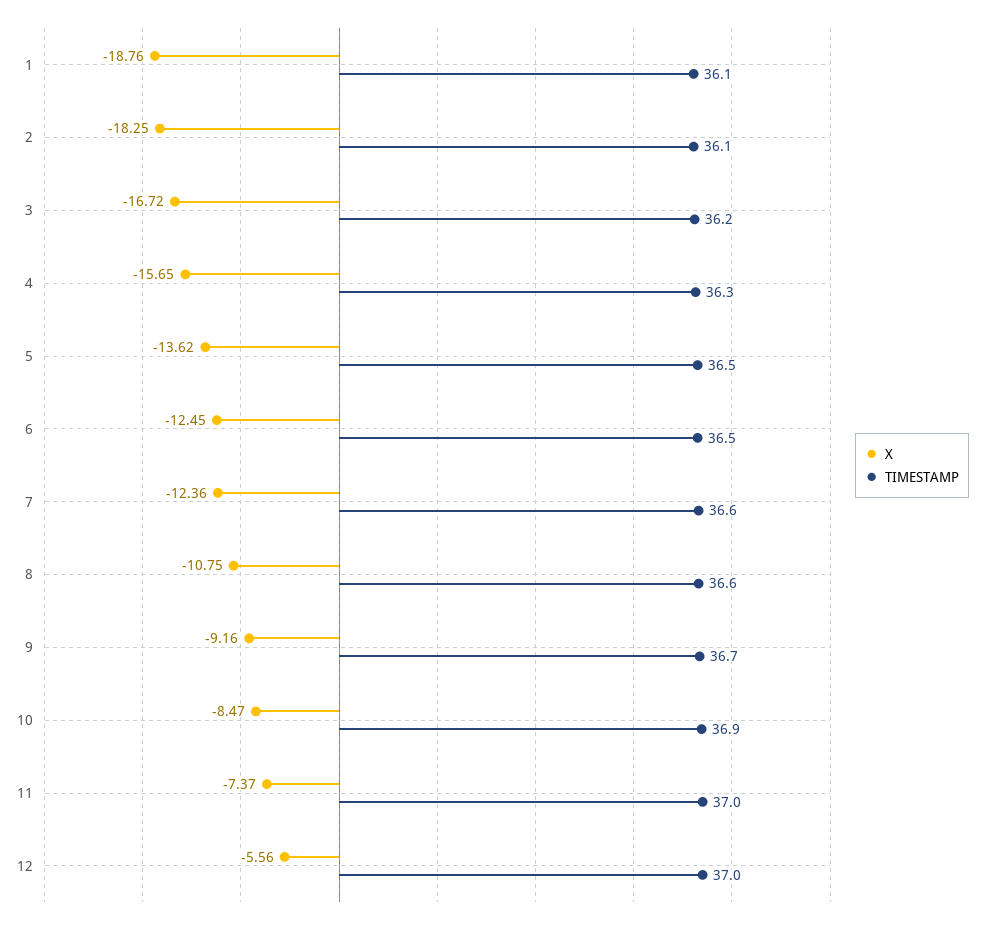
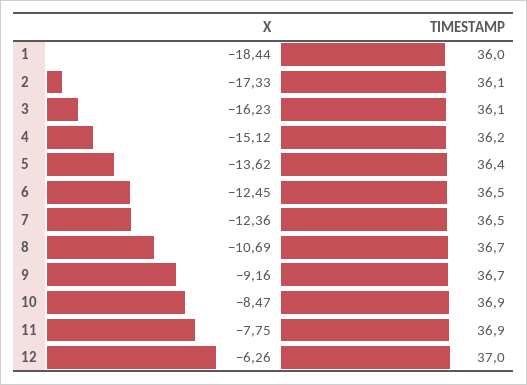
X, 1: -18.76 -> -18.44
TIMESTAMP, 1: 36.1 -> 36
X, 2: -18.25 -> -17.33
X, 3: -16.72 -> -16.23
TIMESTAMP, 3: 36.2 -> 36.1
X, 4: -15.65 -> -15.12
TIMESTAMP, 4: 36.3 -> 36.2
TIMESTAMP, 5: 36.5 -> 36.4
TIMESTAMP, 7: 36.6 -> 36.5
X, 8: -10.75 -> -10.69
TIMESTAMP, 8: 36.6 -> 36.7
X, 11: -7.37 -> -7.75
TIMESTAMP, 11: 37 -> 36.9
X, 12: -5.56 -> -6.26

